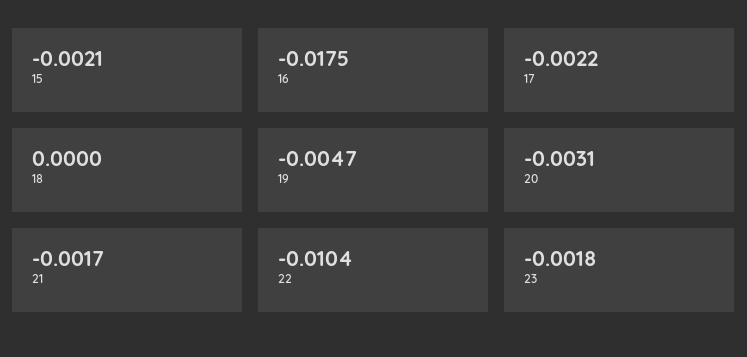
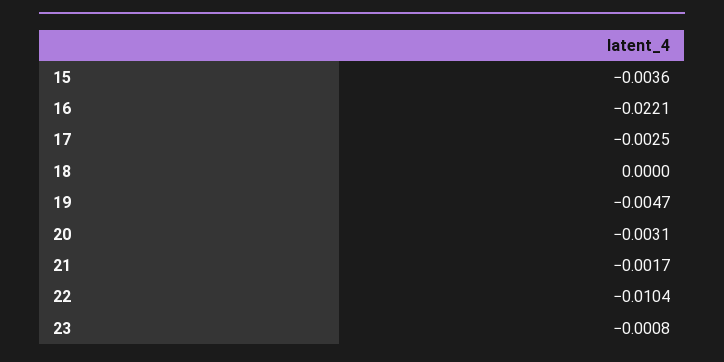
15: -0.0021 -> -0.0036
16: -0.0175 -> -0.0221
17: -0.0022 -> -0.0025
23: -0.0018 -> -0.0008

